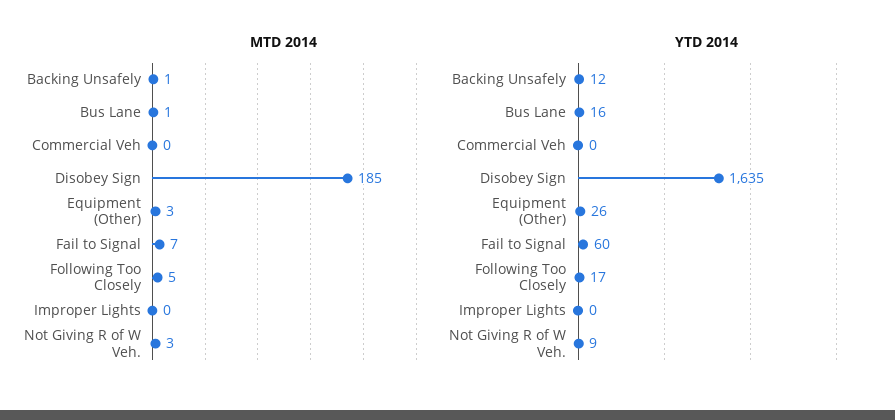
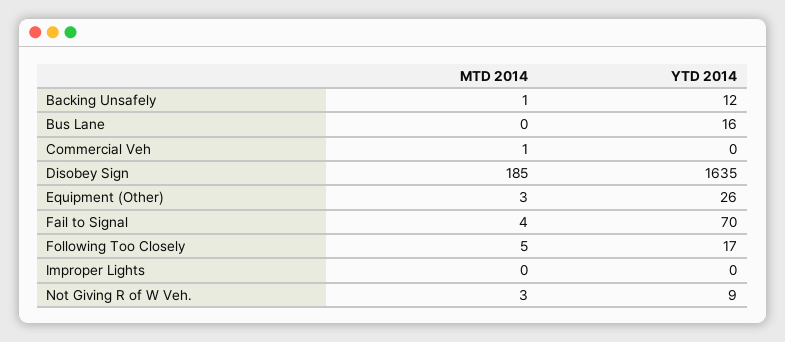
MTD 2014, Bus Lane: 1 -> 0
MTD 2014, Commercial Veh: 0 -> 1
MTD 2014, Fail to Signal: 7 -> 4
YTD 2014, Fail to Signal: 60 -> 70

